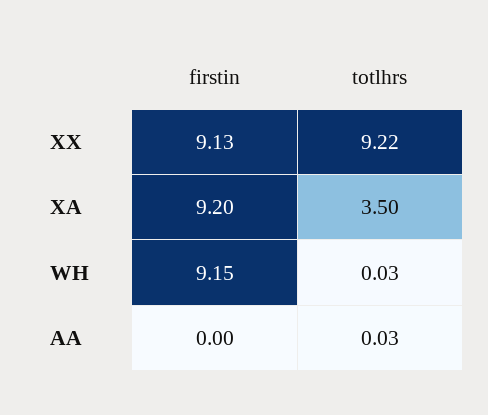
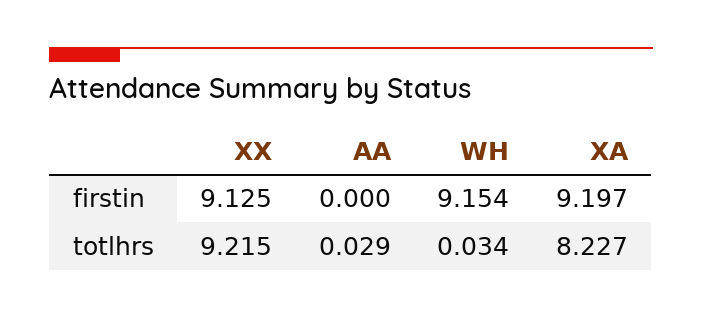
totlhrs, XA: 3.5 -> 8.227

